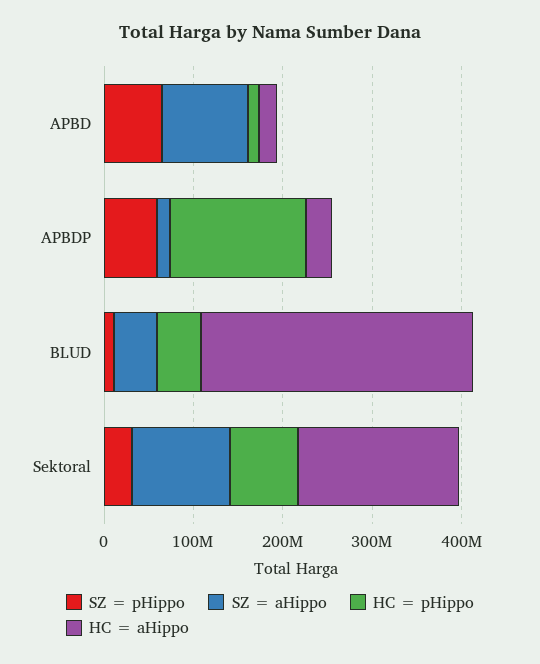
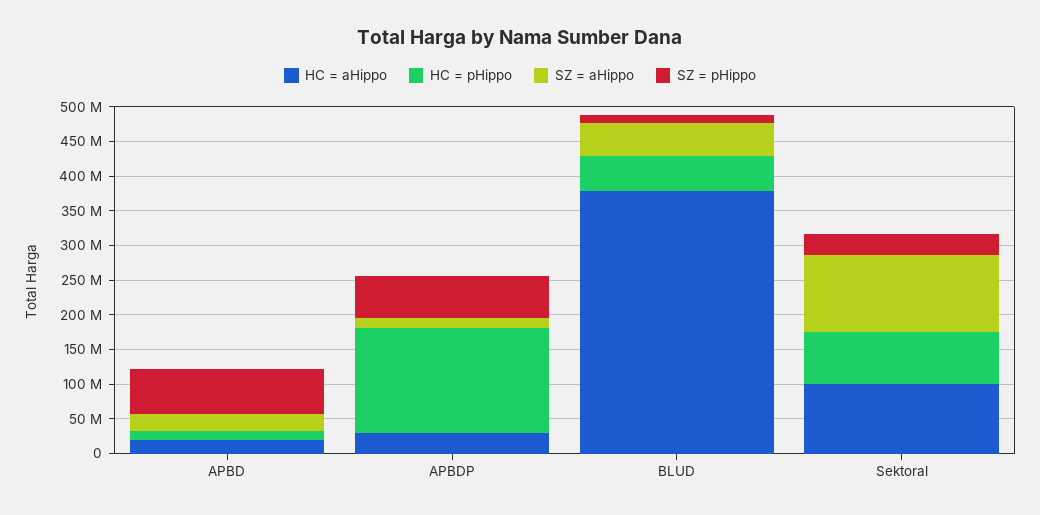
SZ = aHippo, APBD: 100000000 -> 25000000
HC = aHippo, BLUD: 300000000 -> 375000000
HC = aHippo, Sektoral: 180000000 -> 100000000

